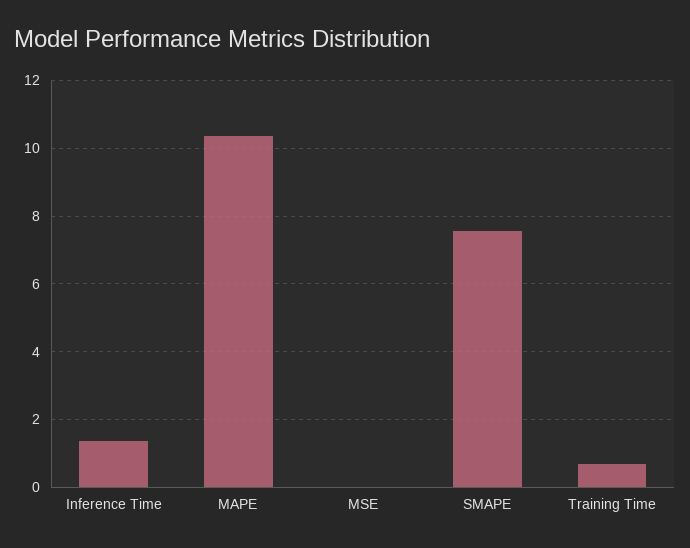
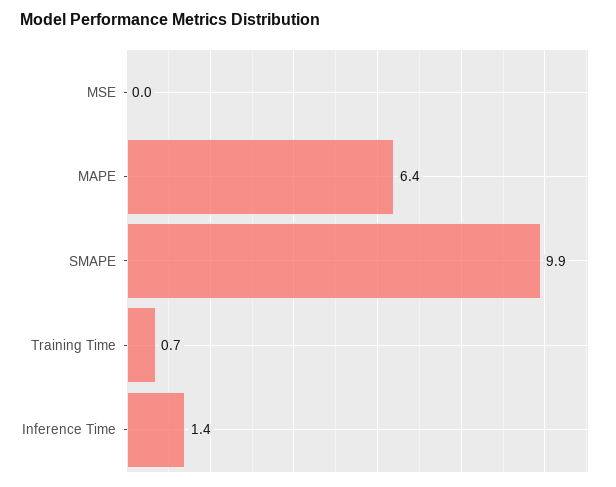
MAPE: 10.4 -> 6.4
SMAPE: 7.6 -> 9.9

